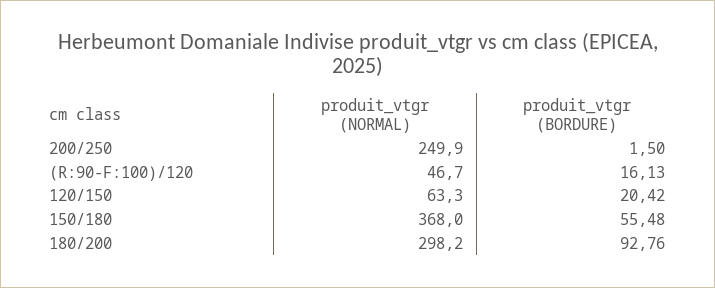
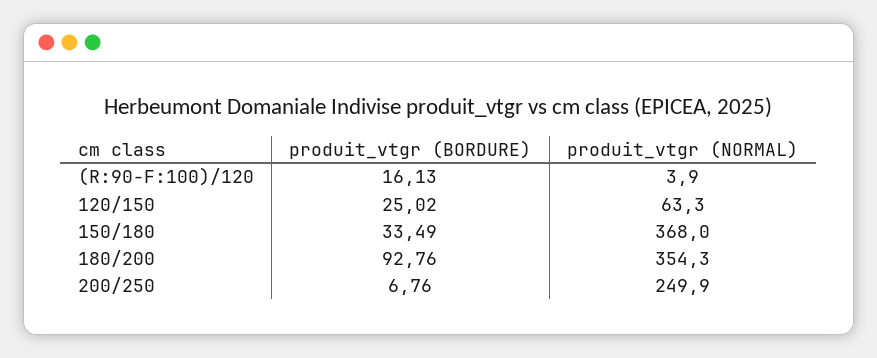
produit_vtgr (BORDURE), 200/250: 1.5 -> 6.76
produit_vtgr (NORMAL), (R:90-F:100)/120: 46.7 -> 3.9
produit_vtgr (BORDURE), 120/150: 20.42 -> 25.02
produit_vtgr (BORDURE), 150/180: 55.48 -> 33.49
produit_vtgr (NORMAL), 180/200: 298.2 -> 354.3

